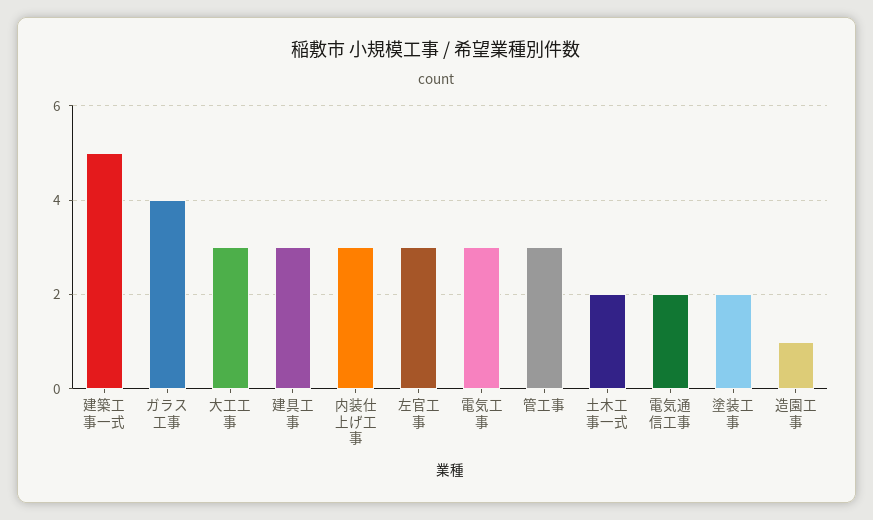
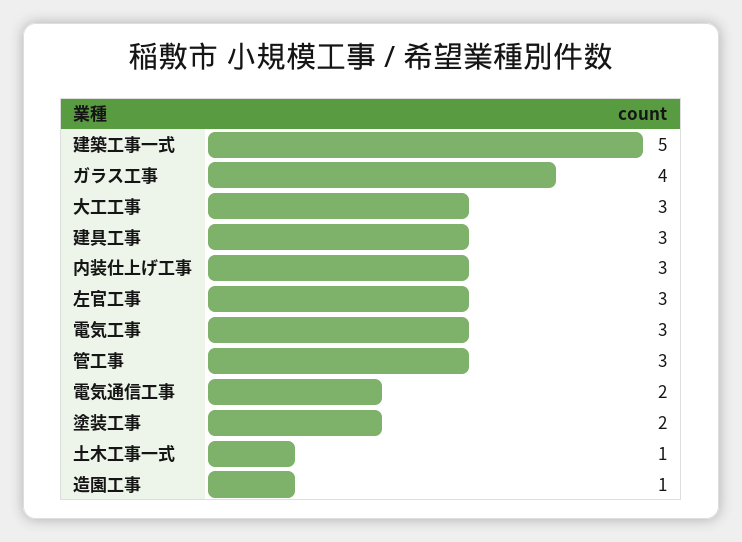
土木工事一式: 2 -> 1

